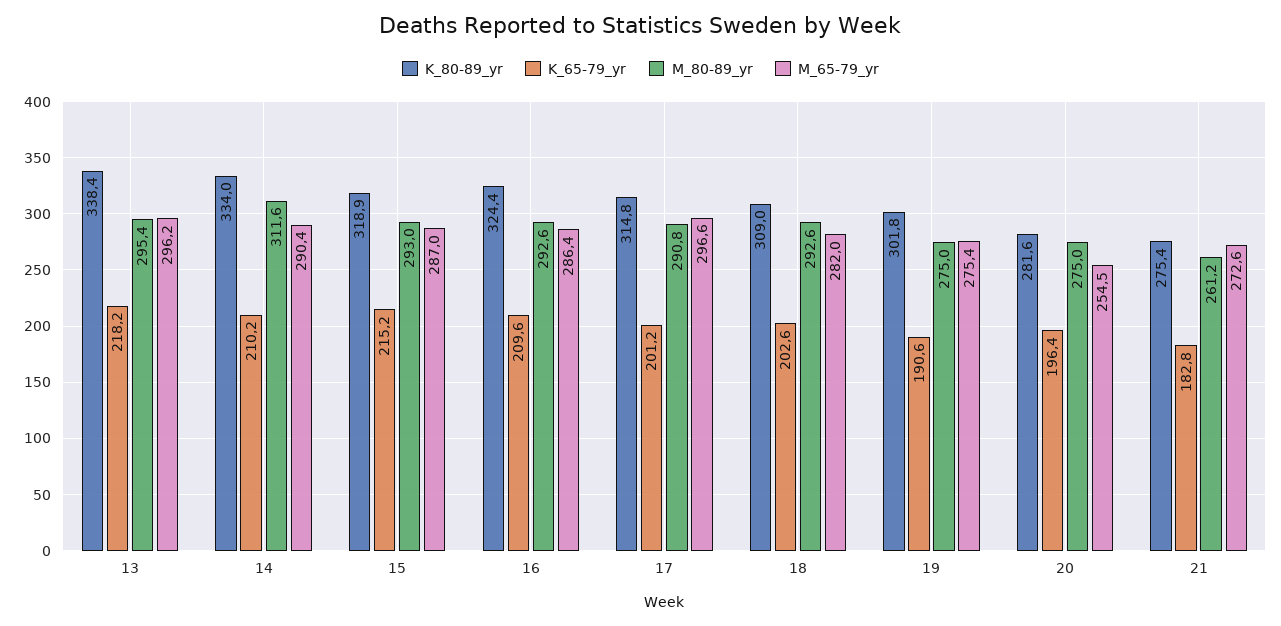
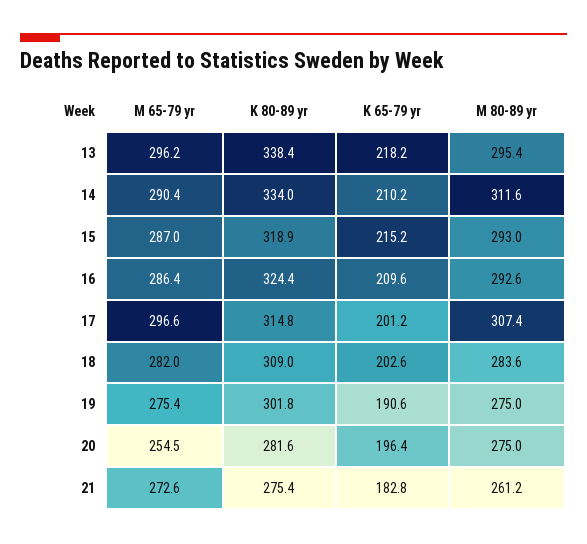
M_80-89_yr, 17: 290.8 -> 307.4
M_80-89_yr, 18: 292.6 -> 283.6

